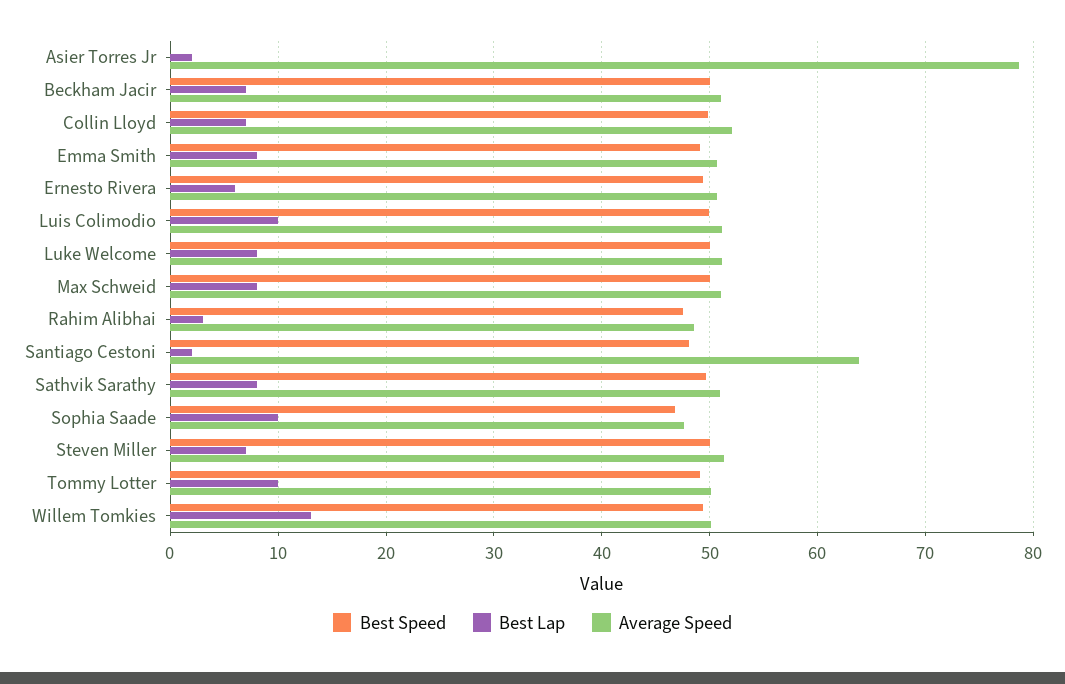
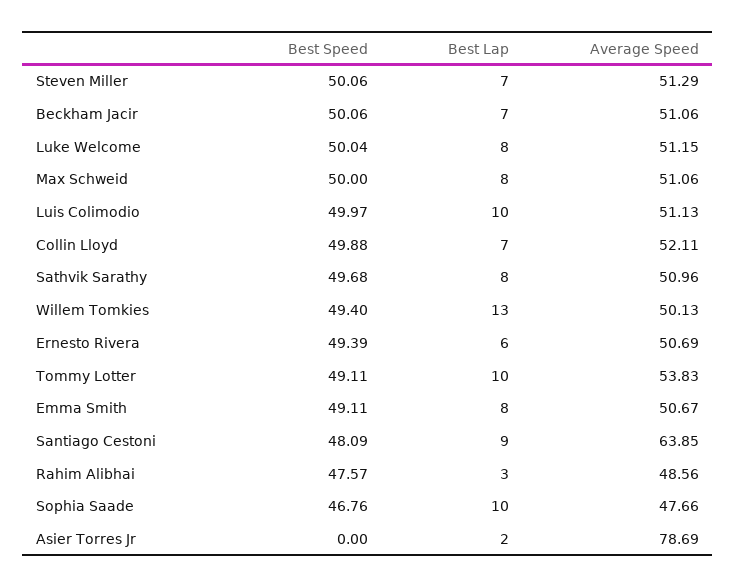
Best Lap, Santiago Cestoni: 2 -> 9
Average Speed, Tommy Lotter: 50 -> 53.83

